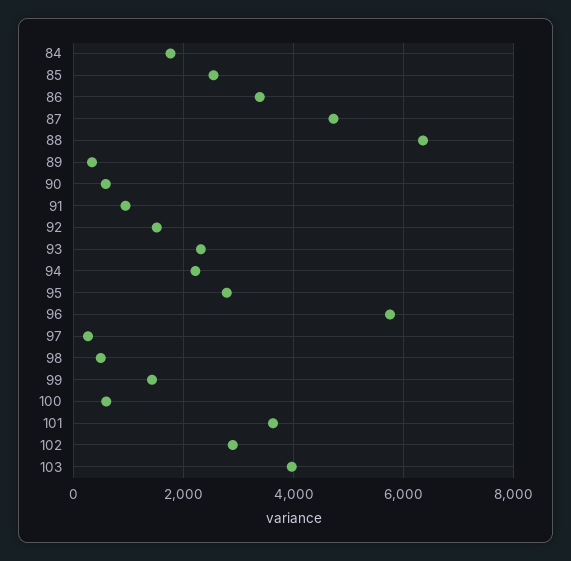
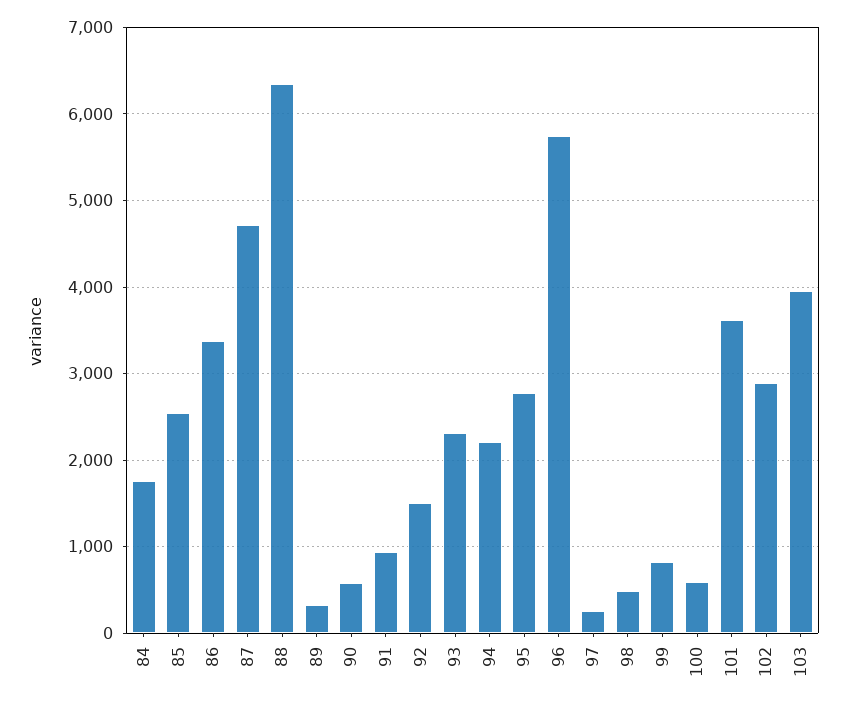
99: 1400 -> 800

